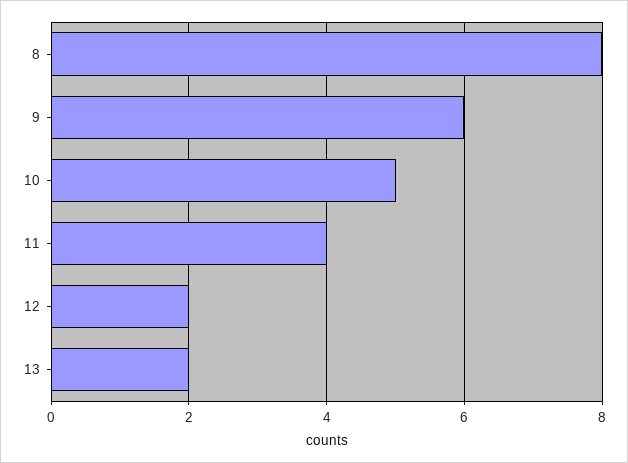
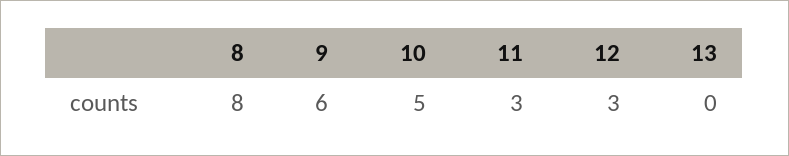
11: 4 -> 3
12: 2 -> 3
13: 2 -> 0

